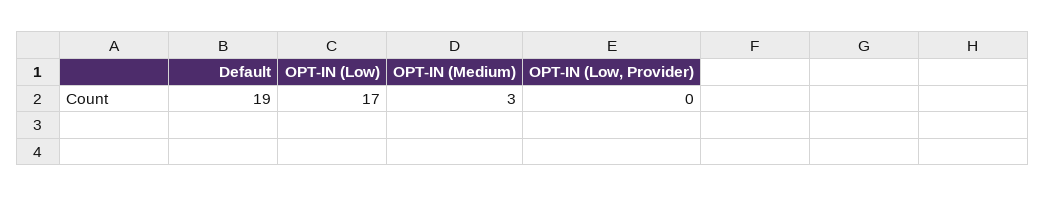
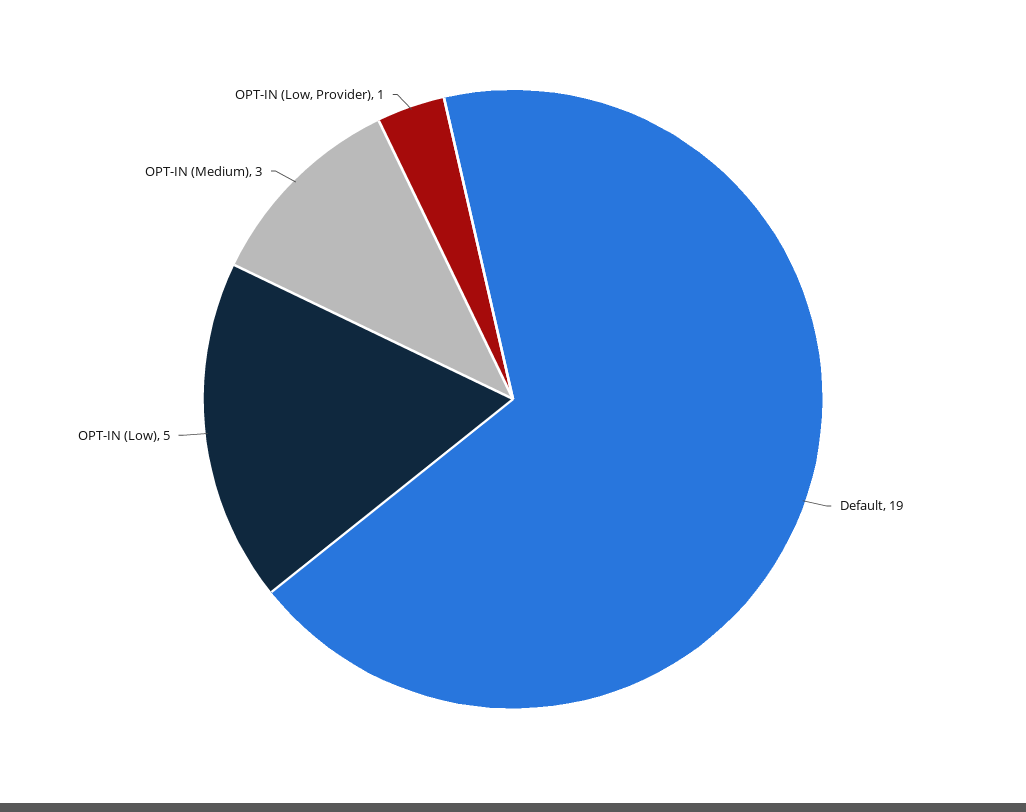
OPT-IN (Low): 17 -> 5
OPT-IN (Low, Provider): 0 -> 1

